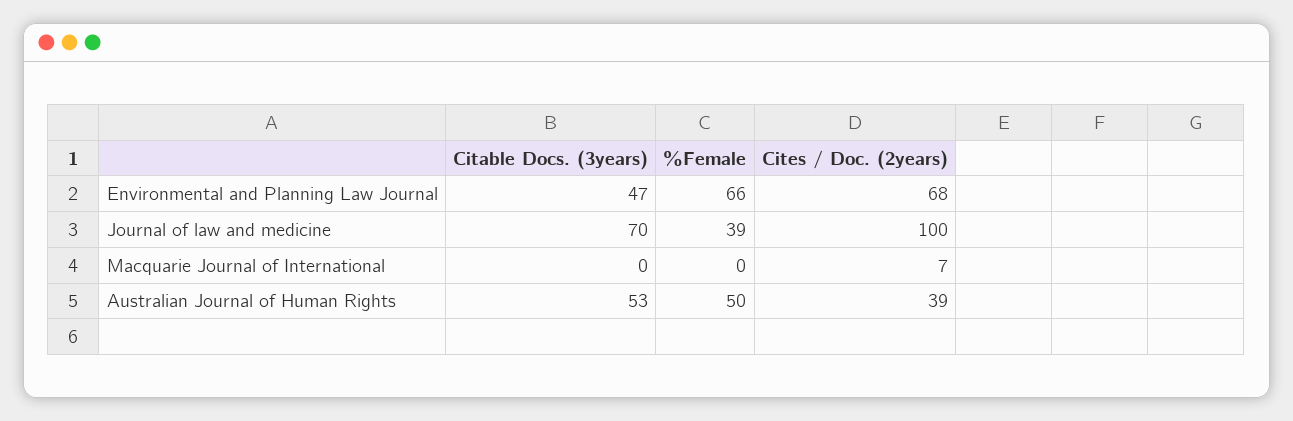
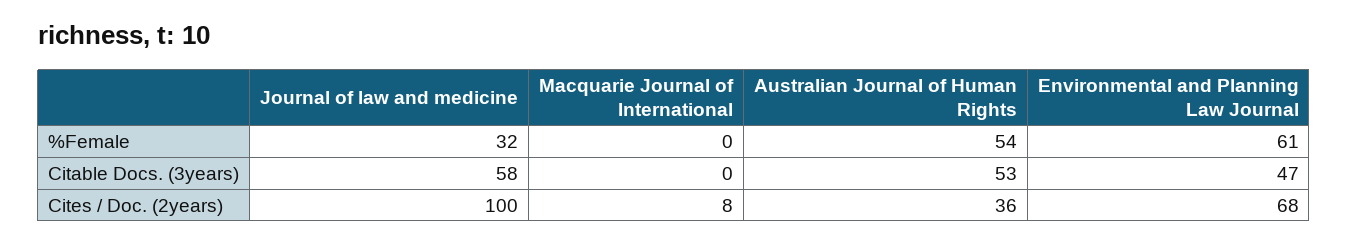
%Female, Environmental and Planning Law Journal: 66 -> 61
Citable Docs. (3years), Journal of law and medicine: 70 -> 58
%Female, Journal of law and medicine: 39 -> 32
Cites / Doc. (2years), Macquarie Journal of International: 7 -> 8
%Female, Australian Journal of Human Rights: 50 -> 54
Cites / Doc. (2years), Australian Journal of Human Rights: 39 -> 36

